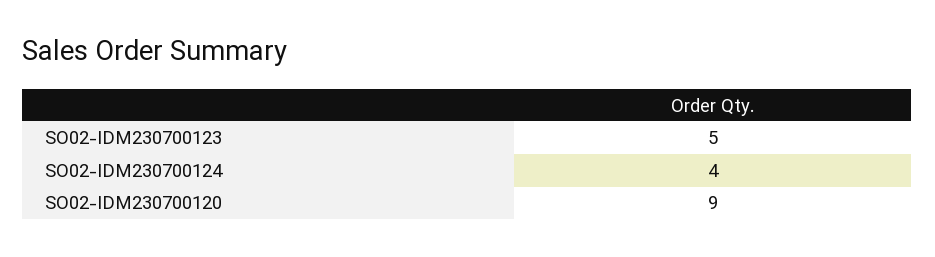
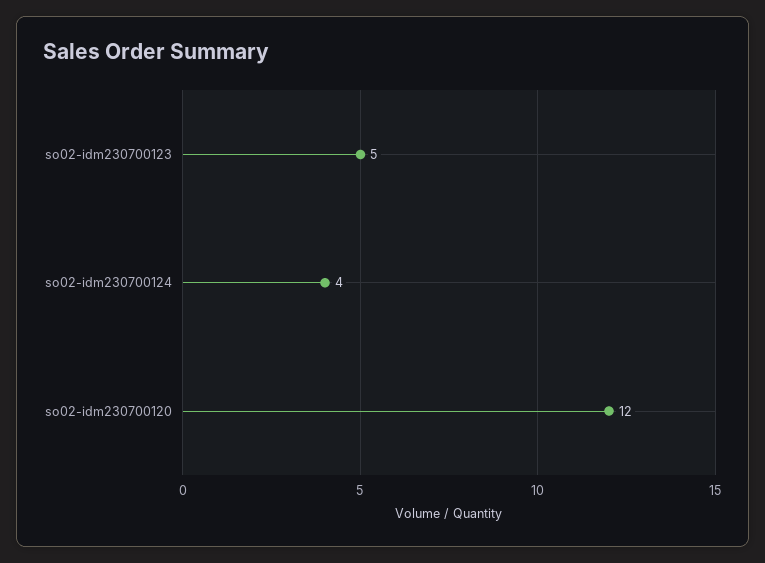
SO02-IDM230700120: 9 -> 12

